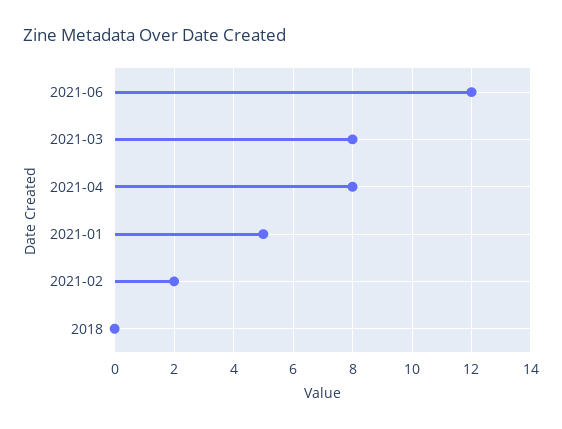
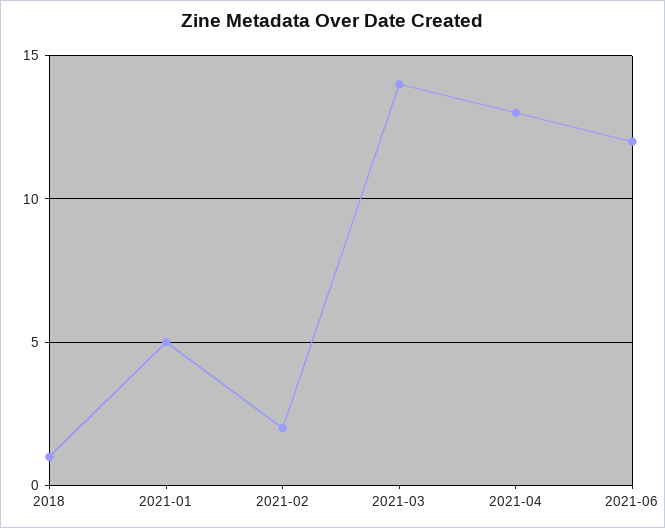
2021-03: 8 -> 14
2021-04: 8 -> 13
2018: 0 -> 1

